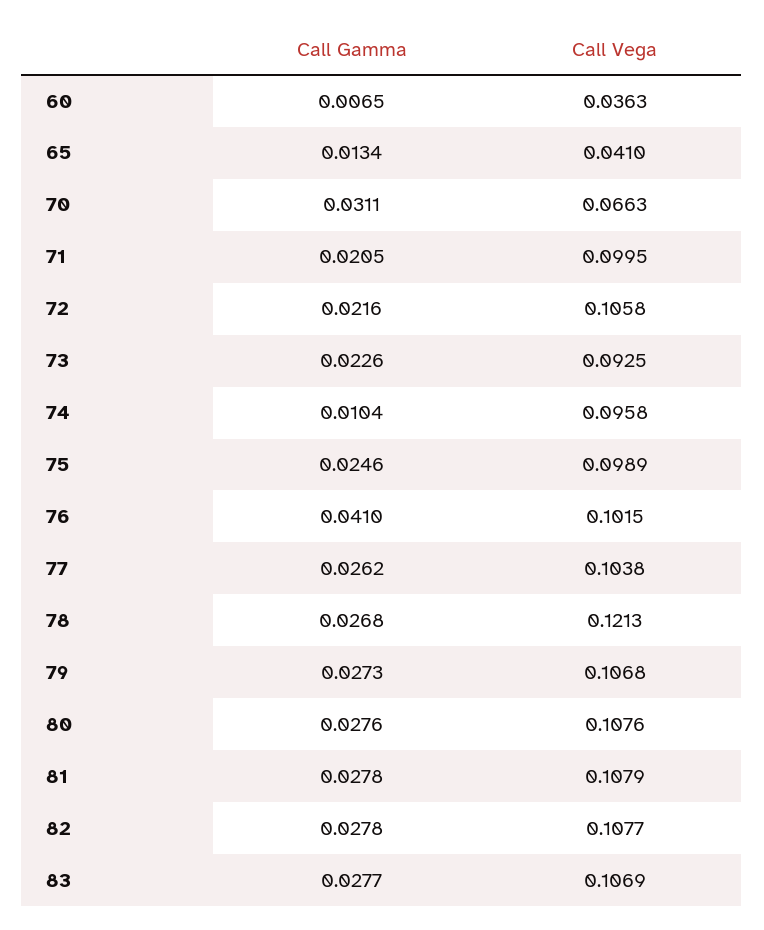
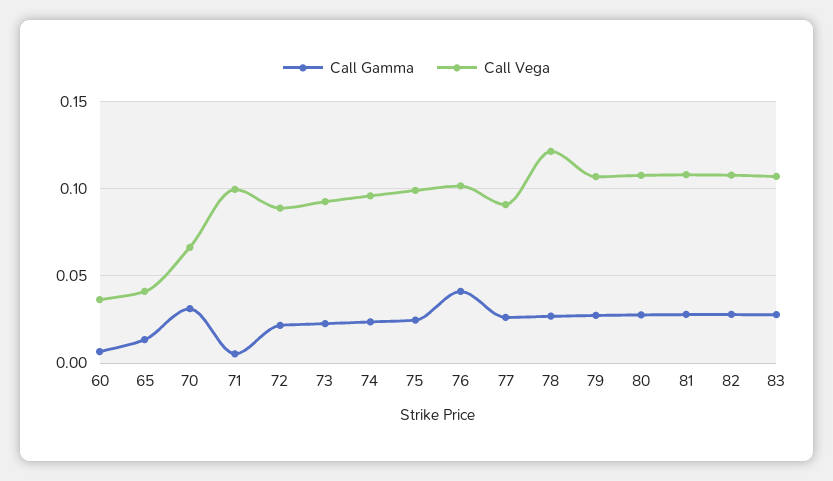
Call Gamma, 71: 0.0205 -> 0.005
Call Vega, 72: 0.1058 -> 0.09
Call Gamma, 74: 0.0104 -> 0.025
Call Vega, 77: 0.1038 -> 0.09

